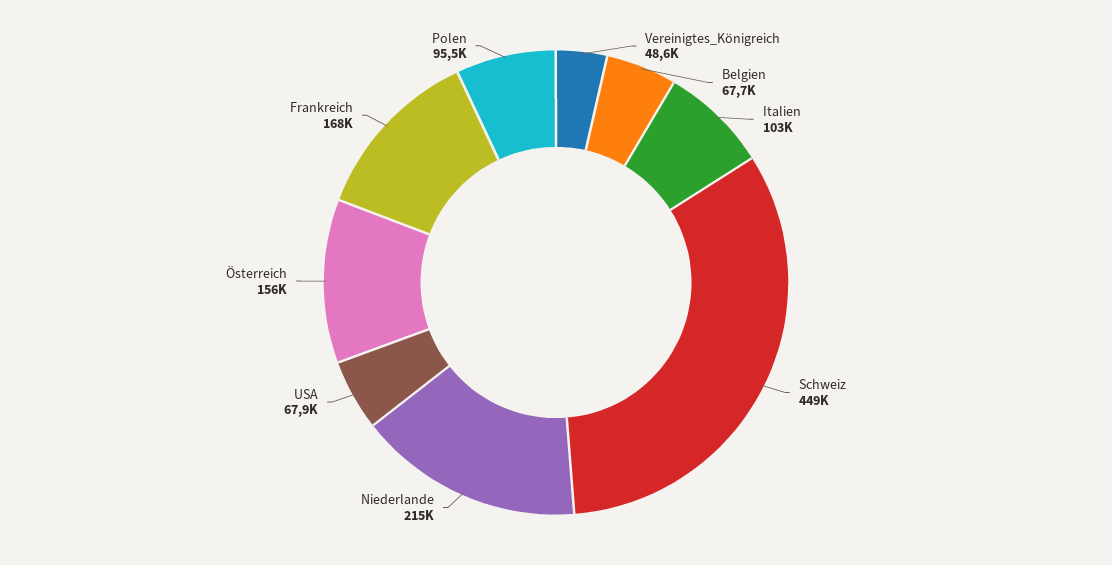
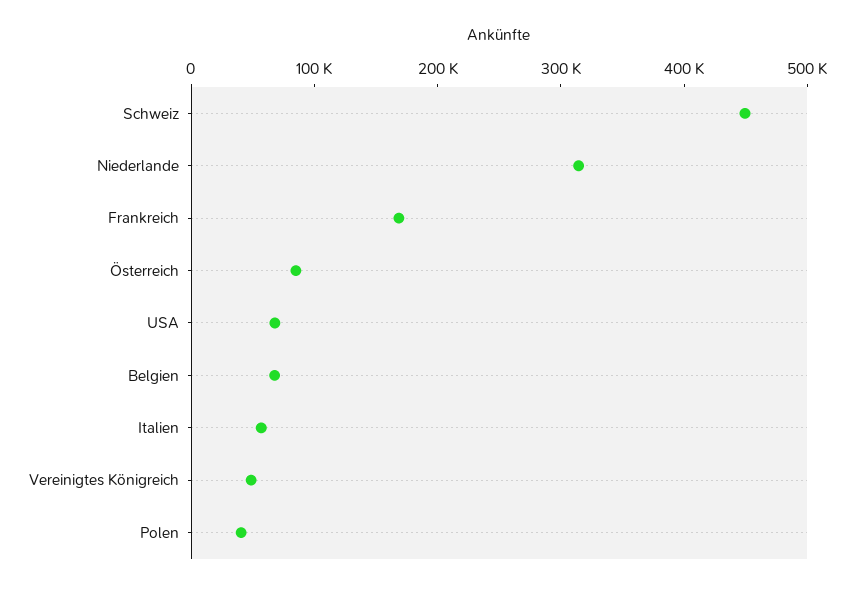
Italien: 103000 -> 60000
Niederlande: 215000 -> 320000
Österreich: 156000 -> 80000
Polen: 95500 -> 40000

